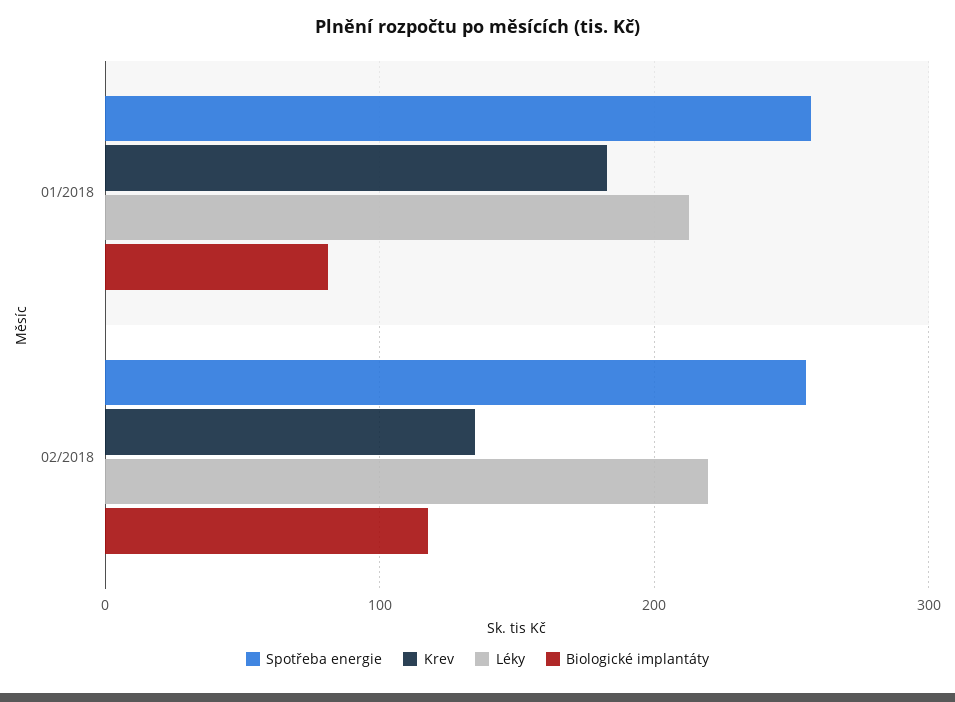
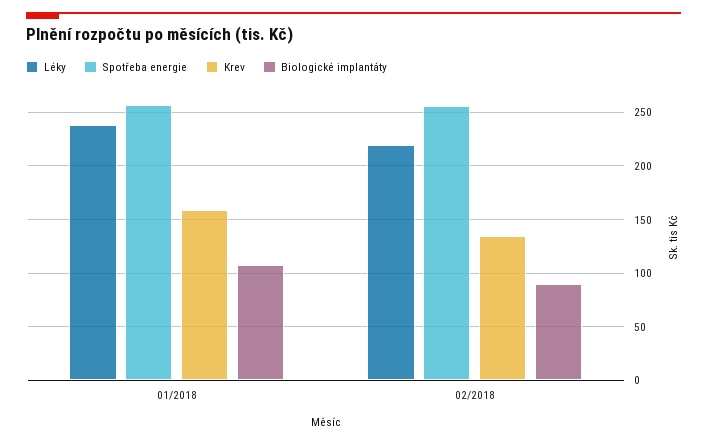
Krev, 01/2018: 180 -> 160
Léky, 01/2018: 210 -> 240
Biologické implantáty, 01/2018: 80 -> 110
Biologické implantáty, 02/2018: 120 -> 90

